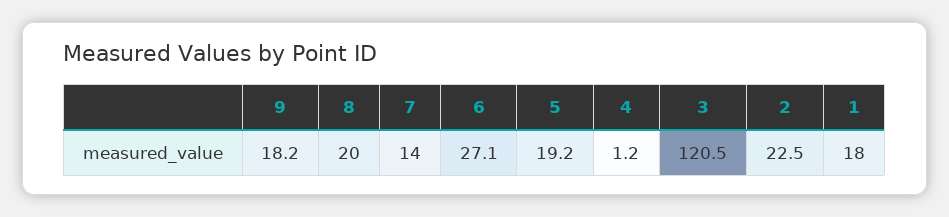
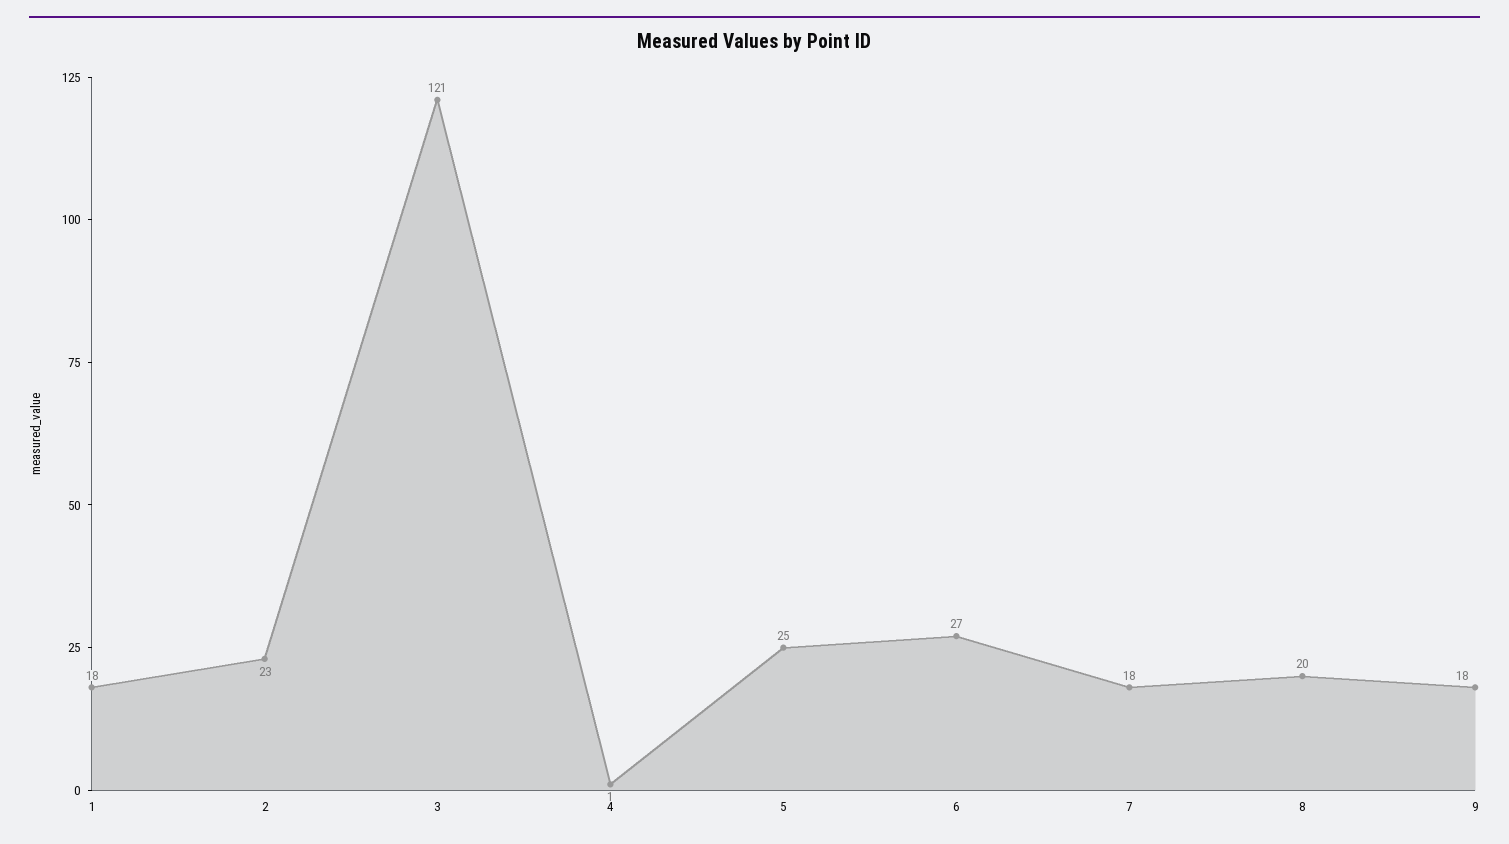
7: 14 -> 18
5: 19.2 -> 25

